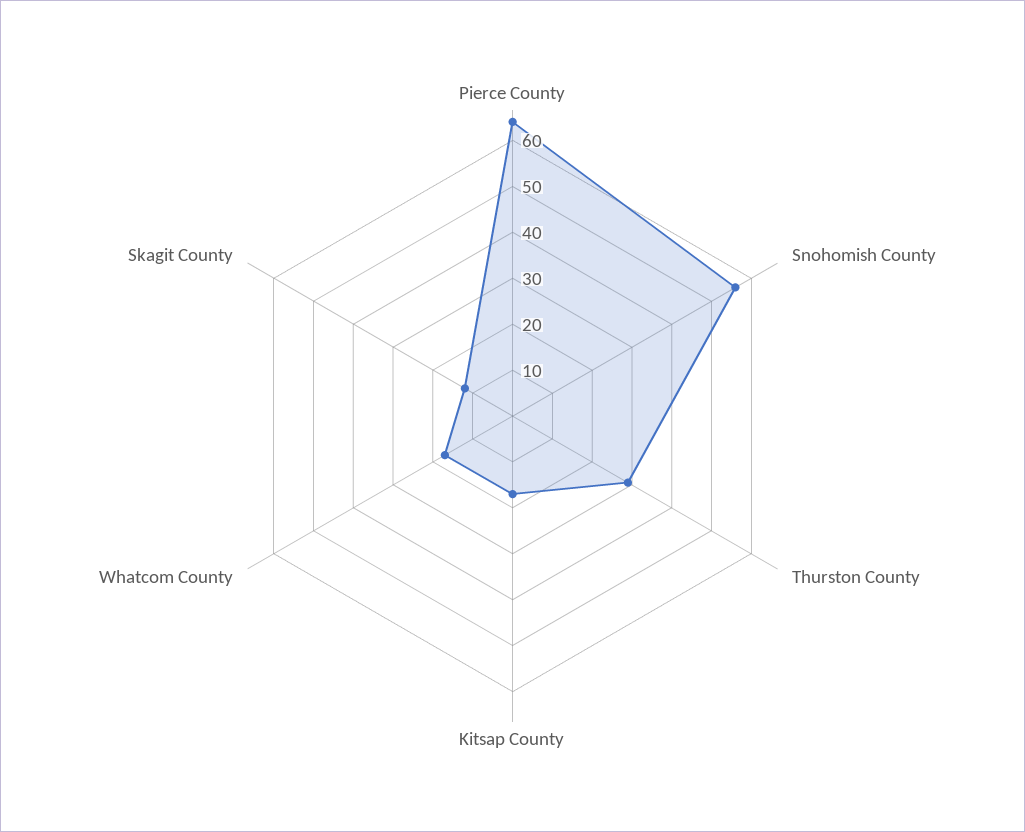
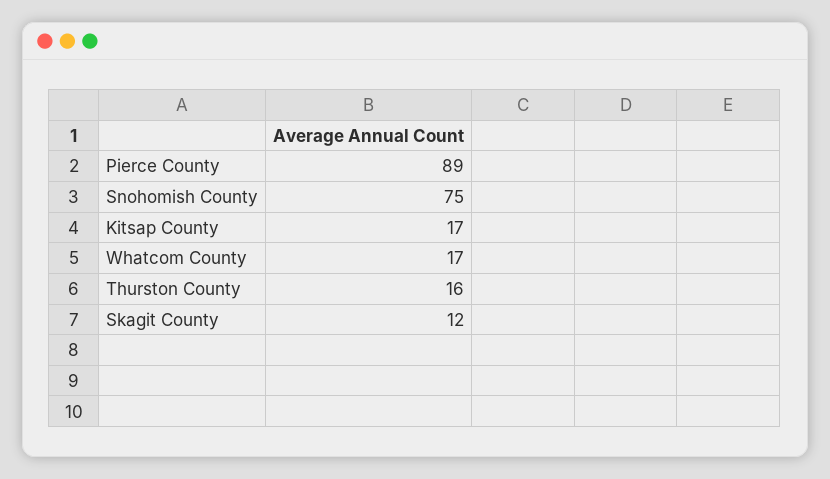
Pierce County: 65 -> 89
Snohomish County: 55 -> 75
Thurston County: 30 -> 16

